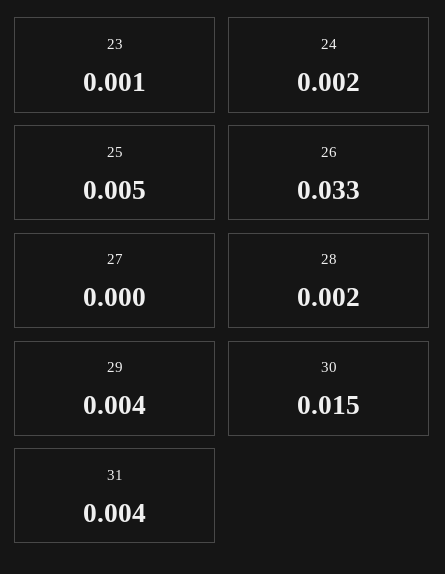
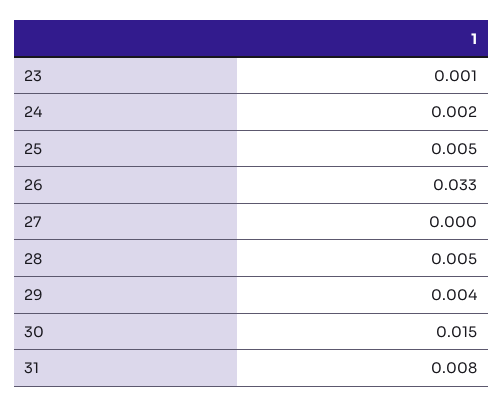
28: 0.002 -> 0.005
31: 0.004 -> 0.008

